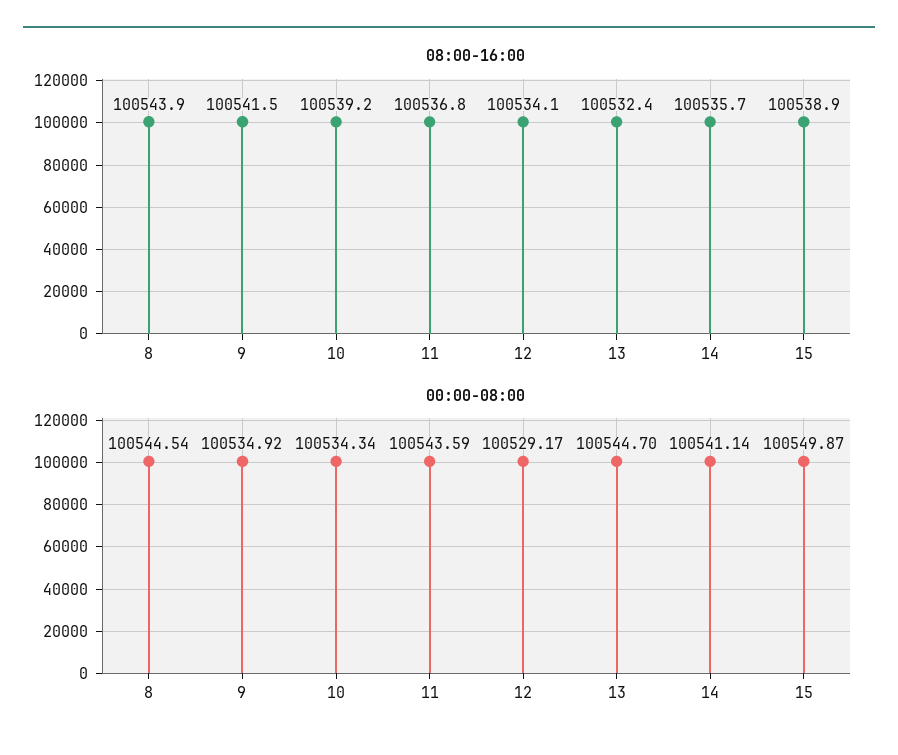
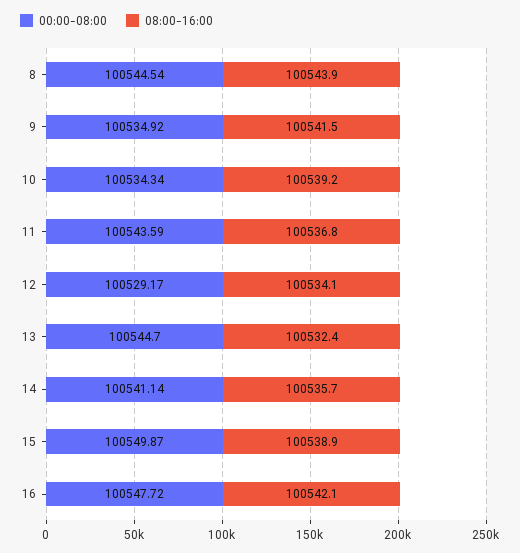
00:00-08:00, 16: none -> 100547.72
08:00-16:00, 16: none -> 100542.1

